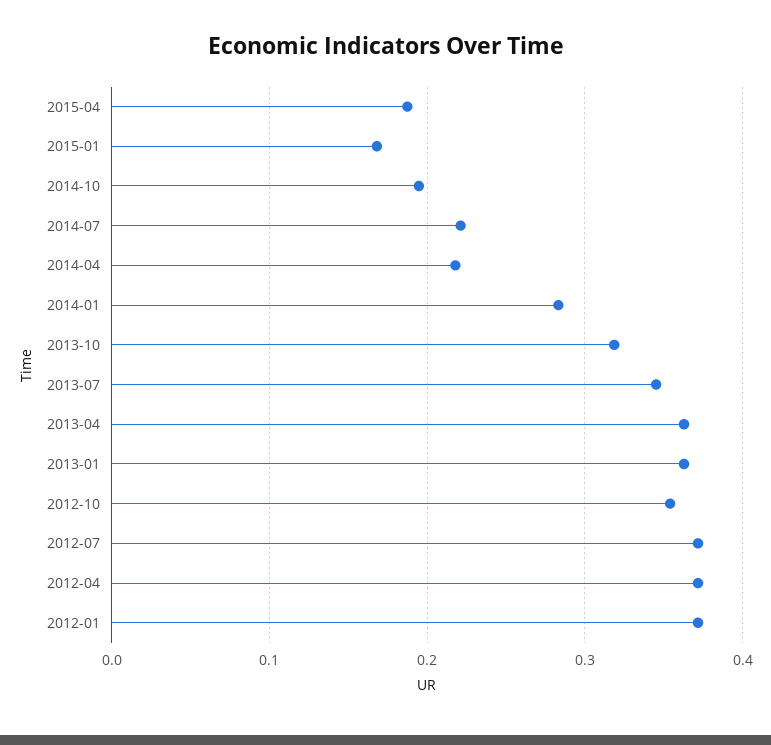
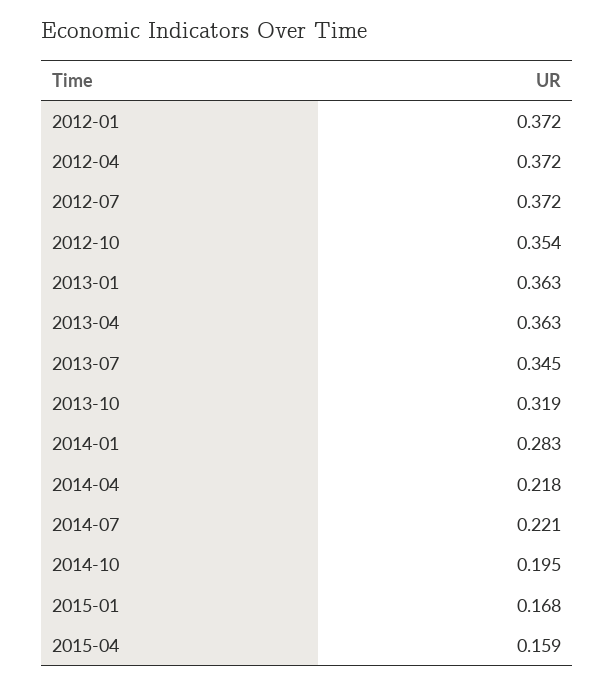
2015-04: 0.19 -> 0.159

